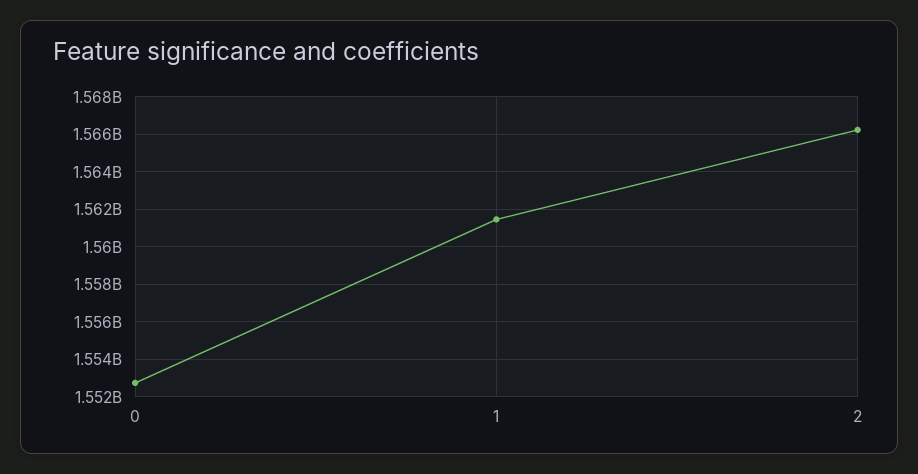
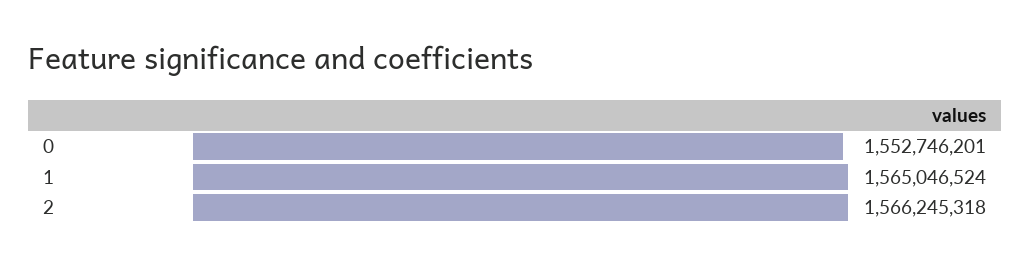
1: 1561500000 -> 1565046524

